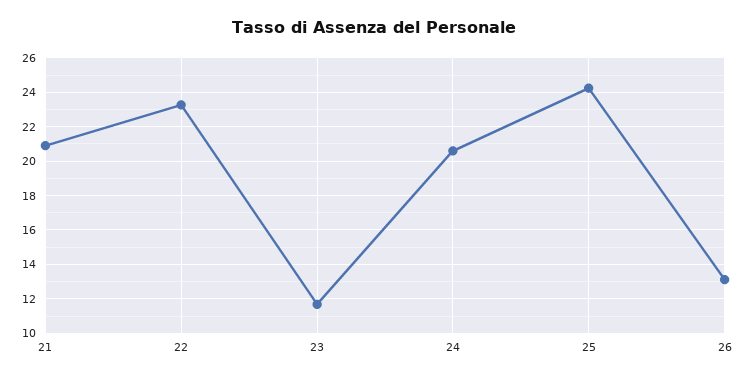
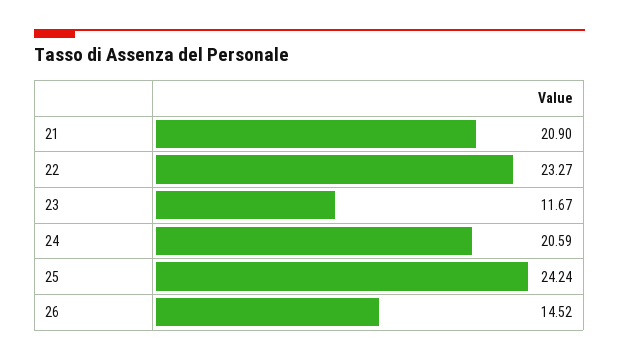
26: 13 -> 14.52

